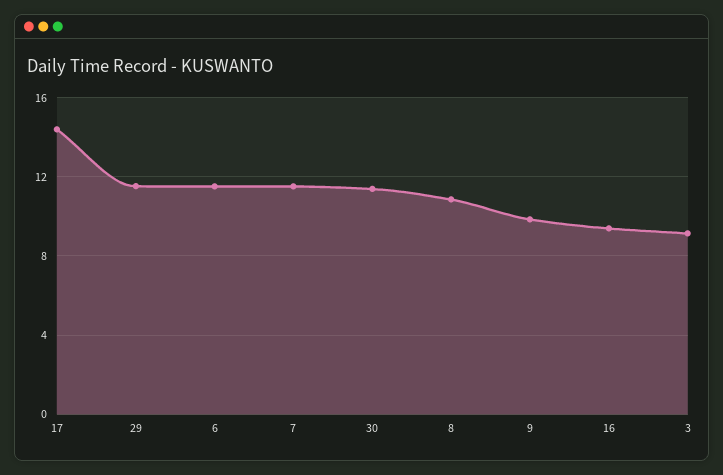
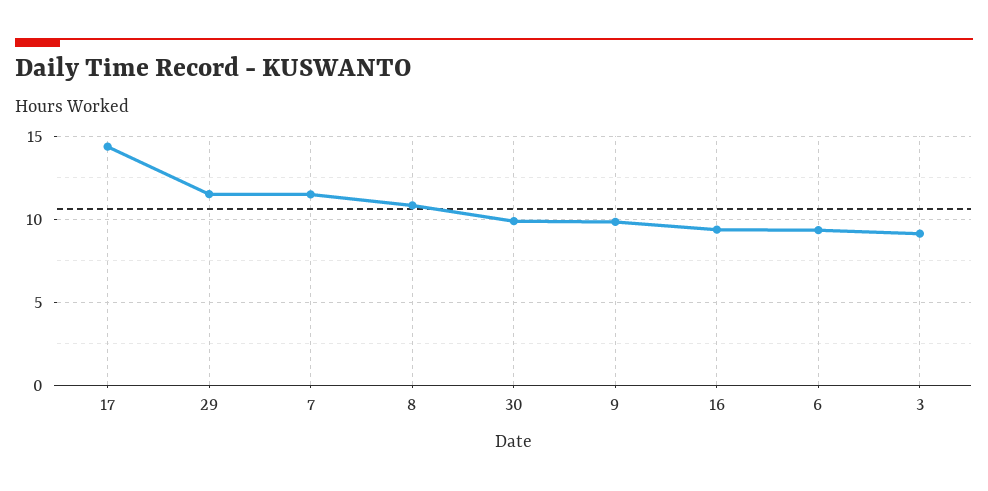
6: 11.5 -> 9.5
30: 11.5 -> 10

